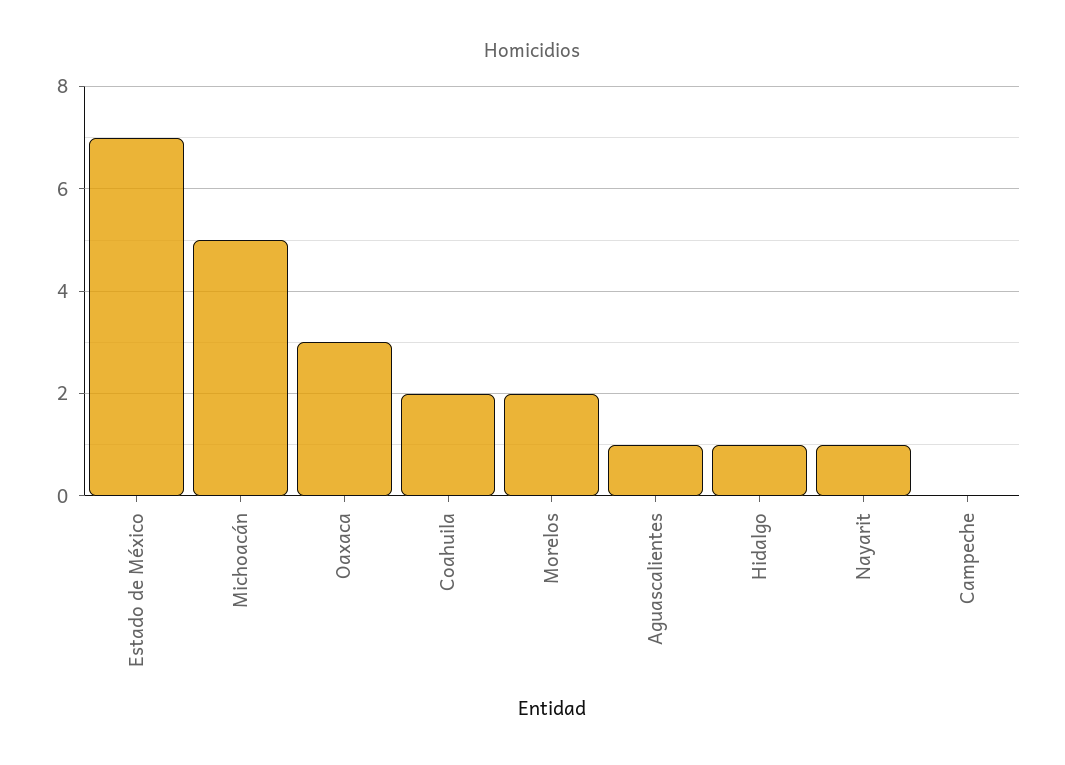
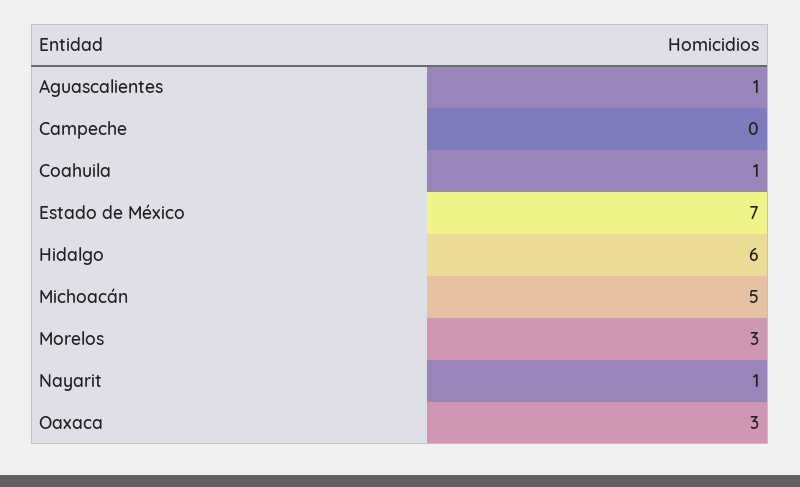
Coahuila: 2 -> 1
Morelos: 2 -> 3
Hidalgo: 1 -> 6

